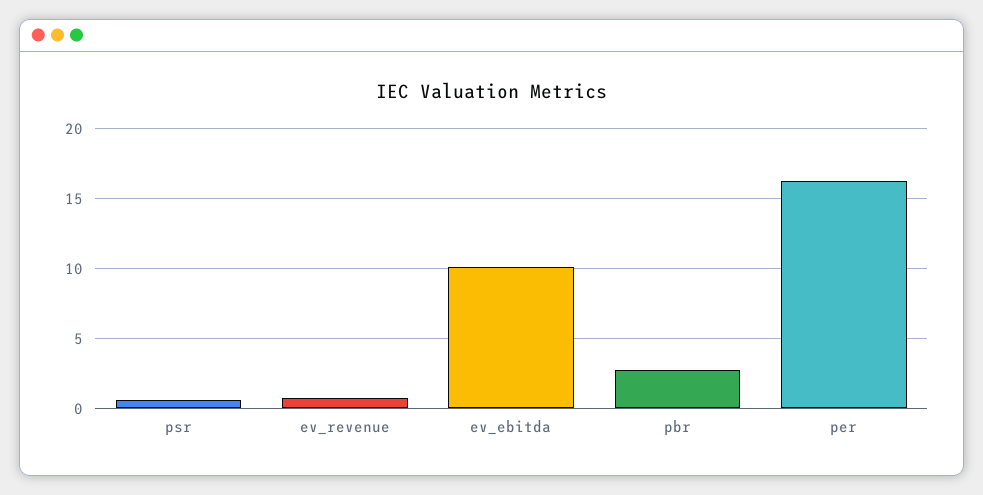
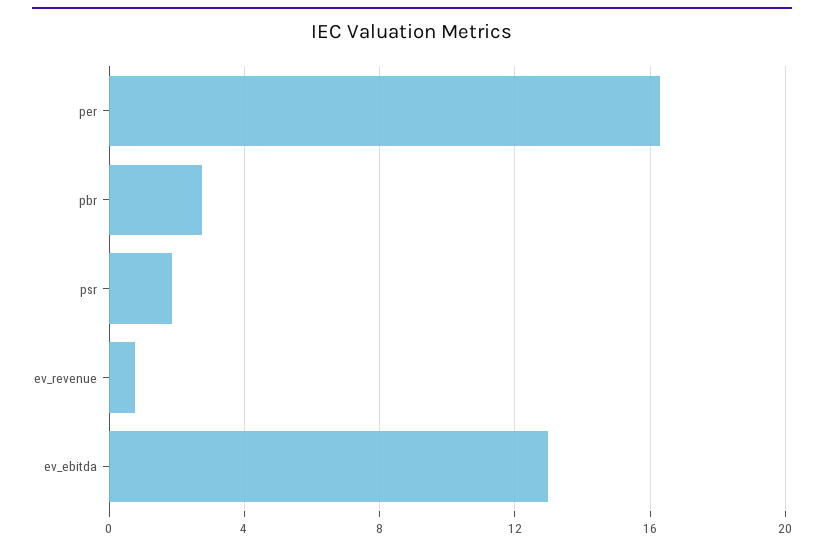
psr: 0.5 -> 2
ev_ebitda: 10 -> 13

